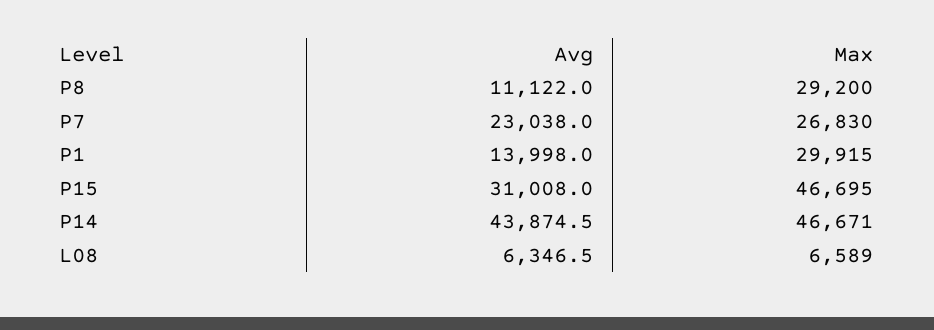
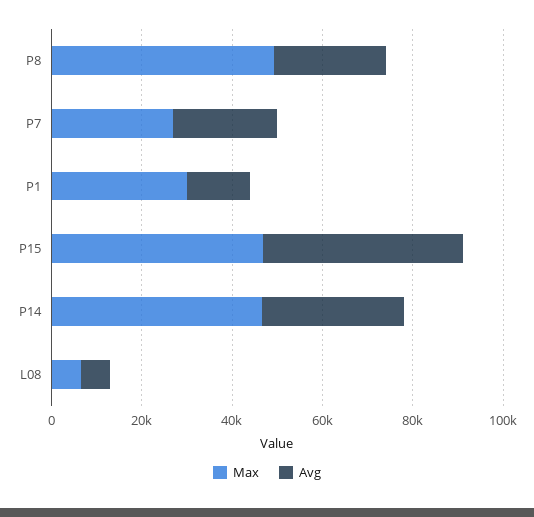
Avg, P8: 11122 -> 25000
Max, P8: 29200 -> 50000
Avg, P15: 31008 -> 45000
Avg, P14: 43874.5 -> 30000

